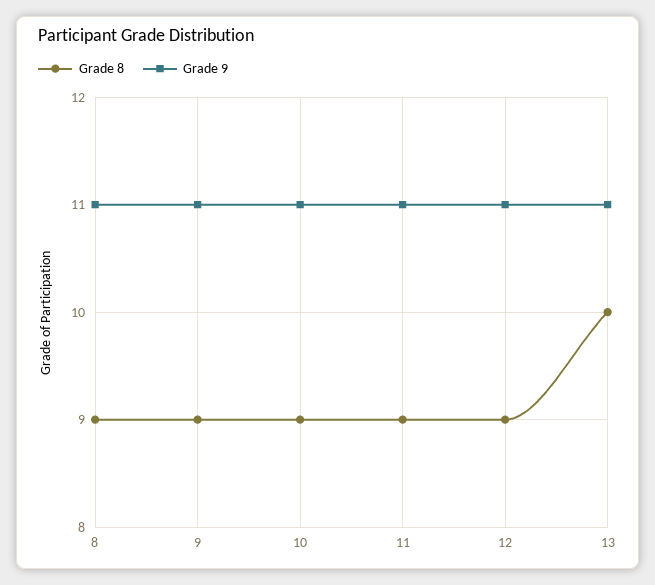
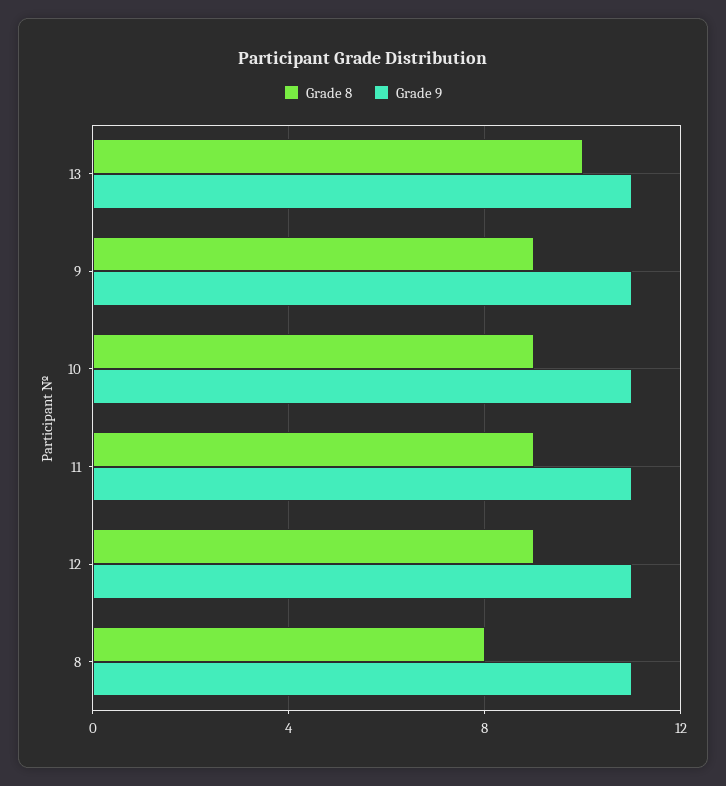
Grade 8, 8: 9 -> 8

